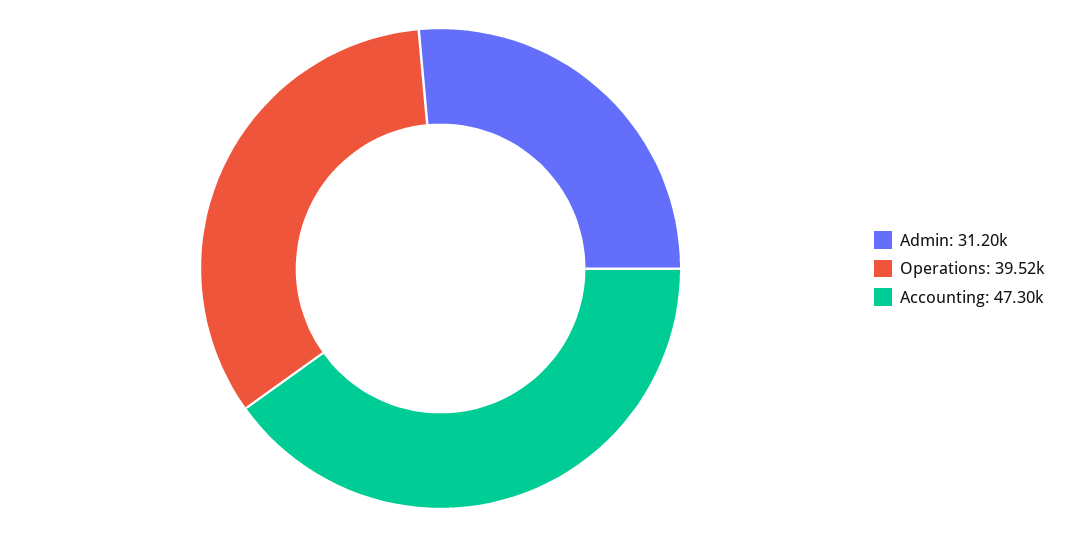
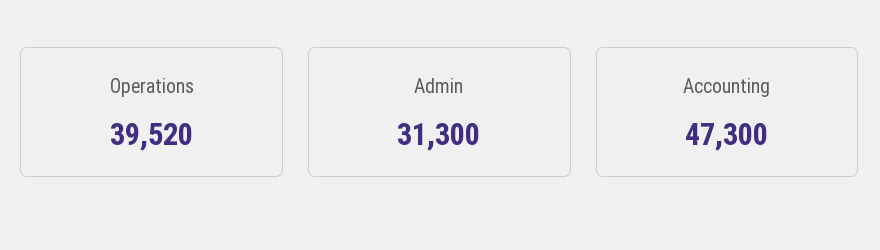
Admin: 31200 -> 31300

